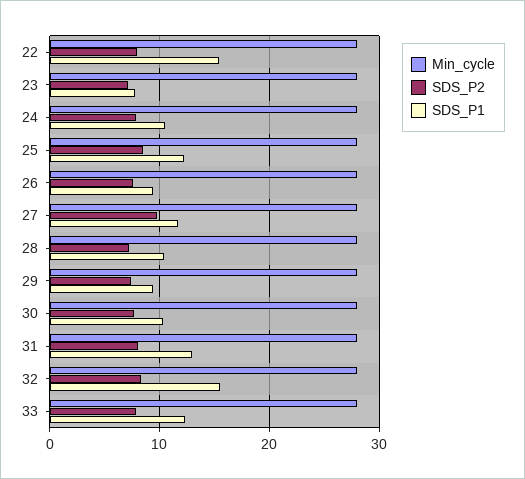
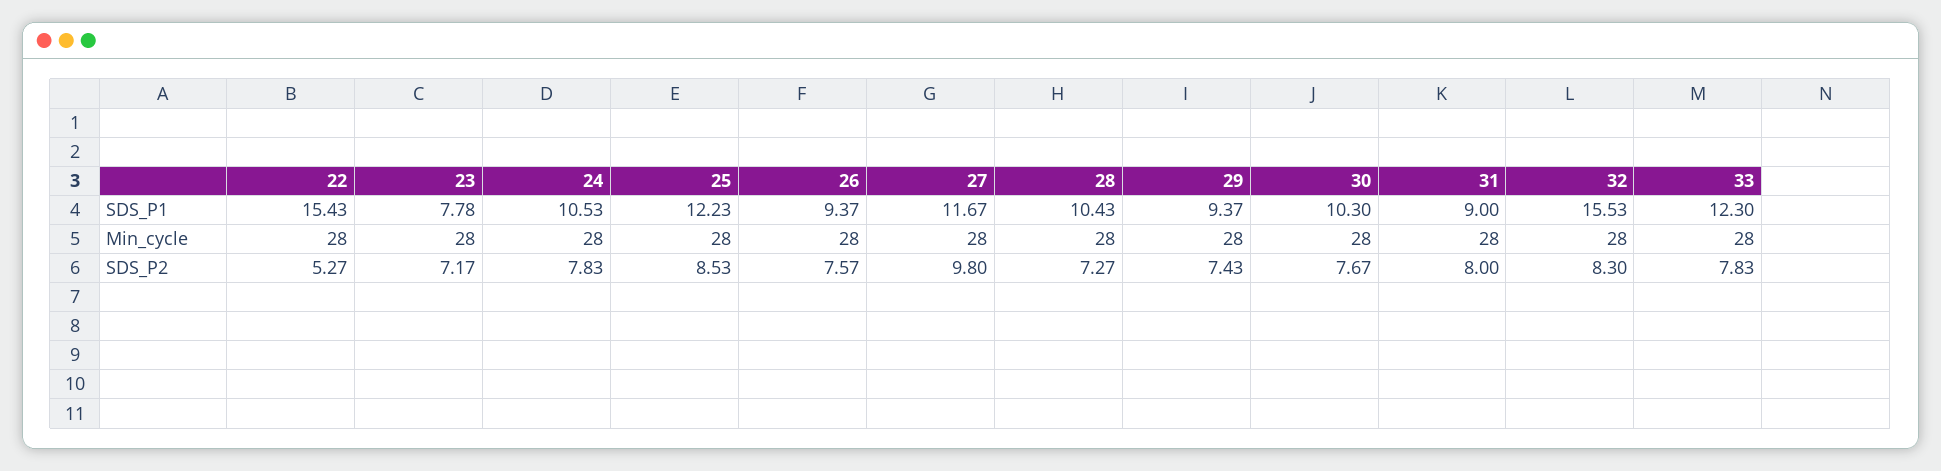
SDS_P2, 22: 8 -> 5.27
SDS_P1, 31: 13 -> 9

